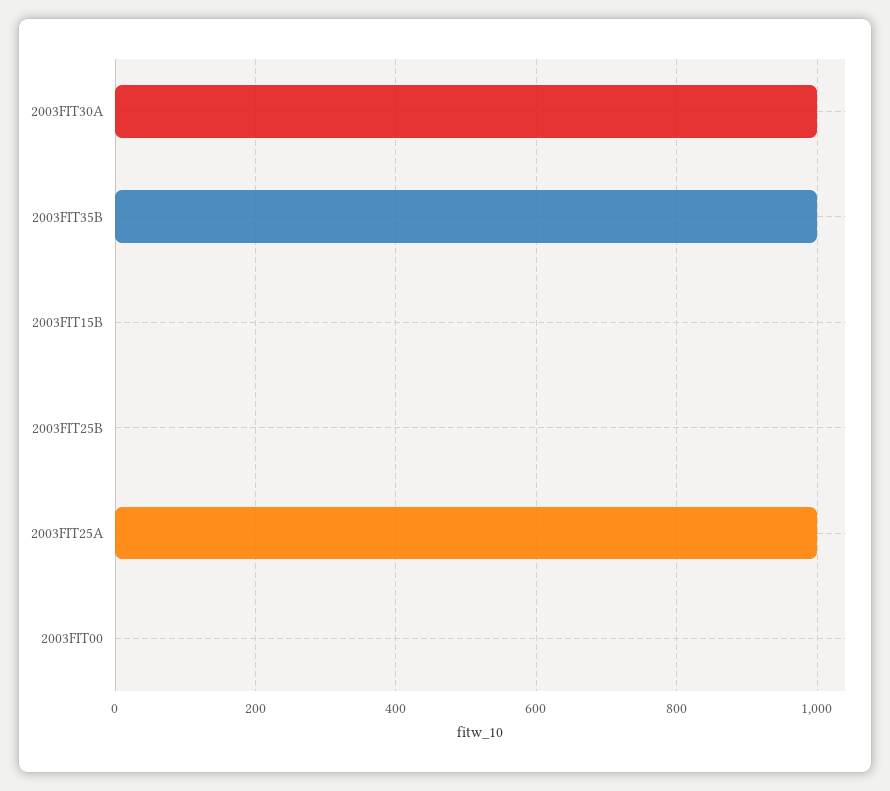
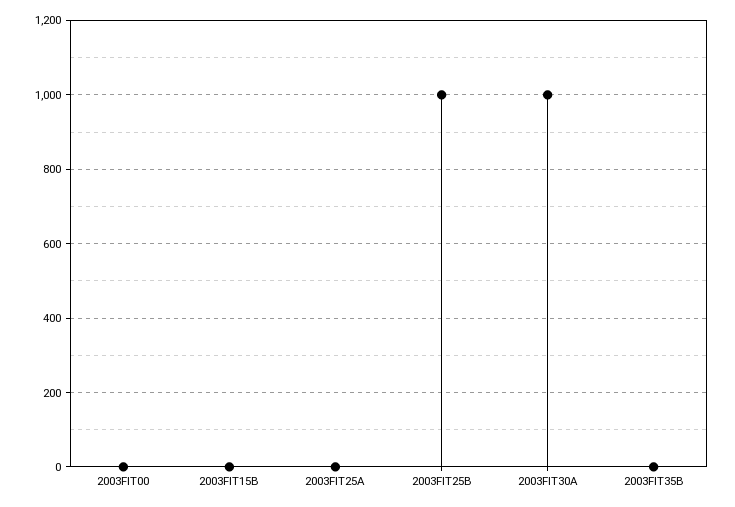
2003FIT35B: 1000 -> 0
2003FIT25B: 0 -> 1000
2003FIT25A: 1000 -> 0

